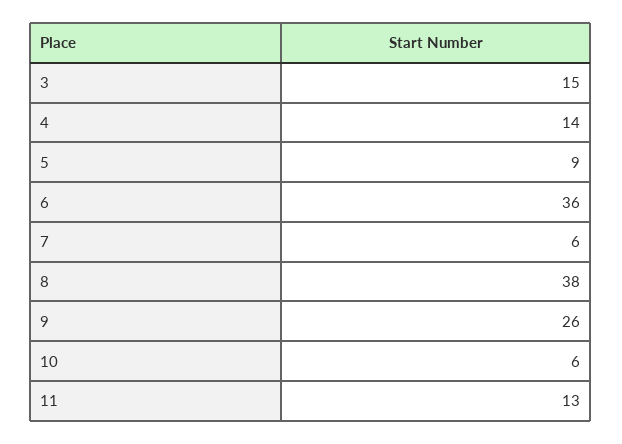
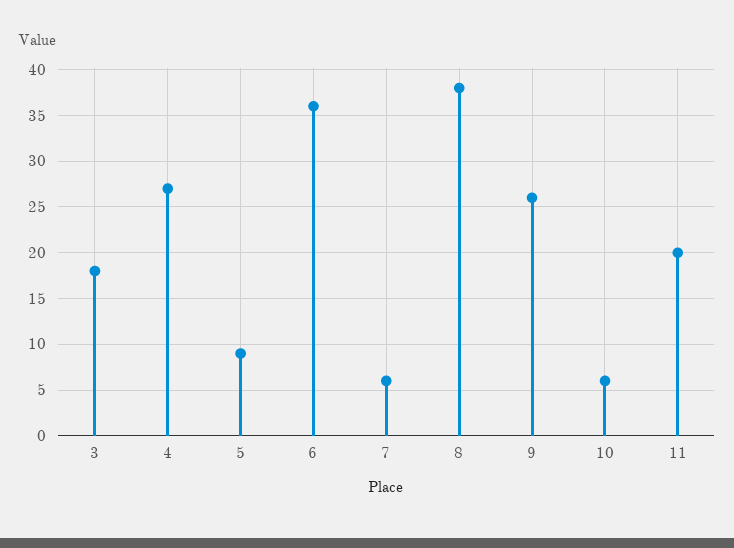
3: 15 -> 18
4: 14 -> 27
11: 13 -> 20

